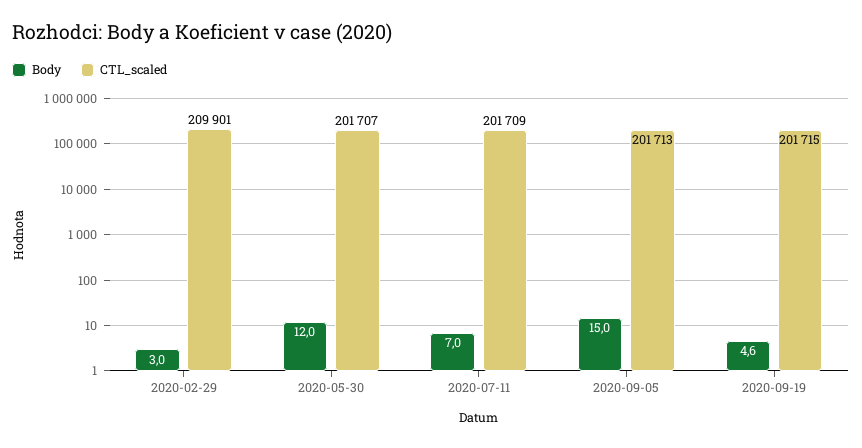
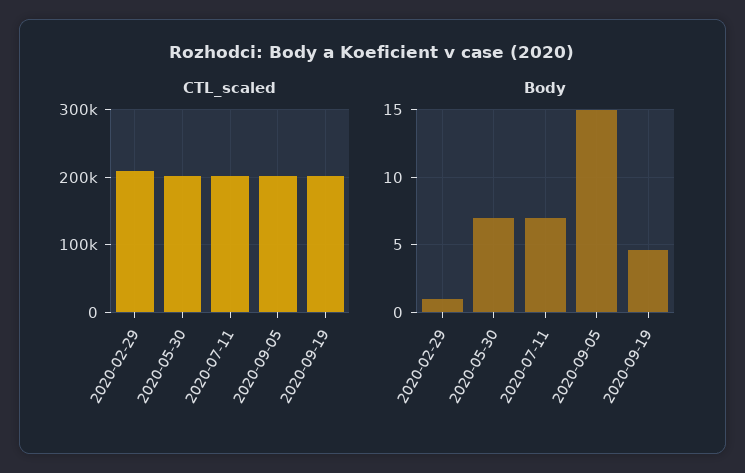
Body, 2020-02-29: 3 -> 1
Body, 2020-05-30: 12 -> 7

